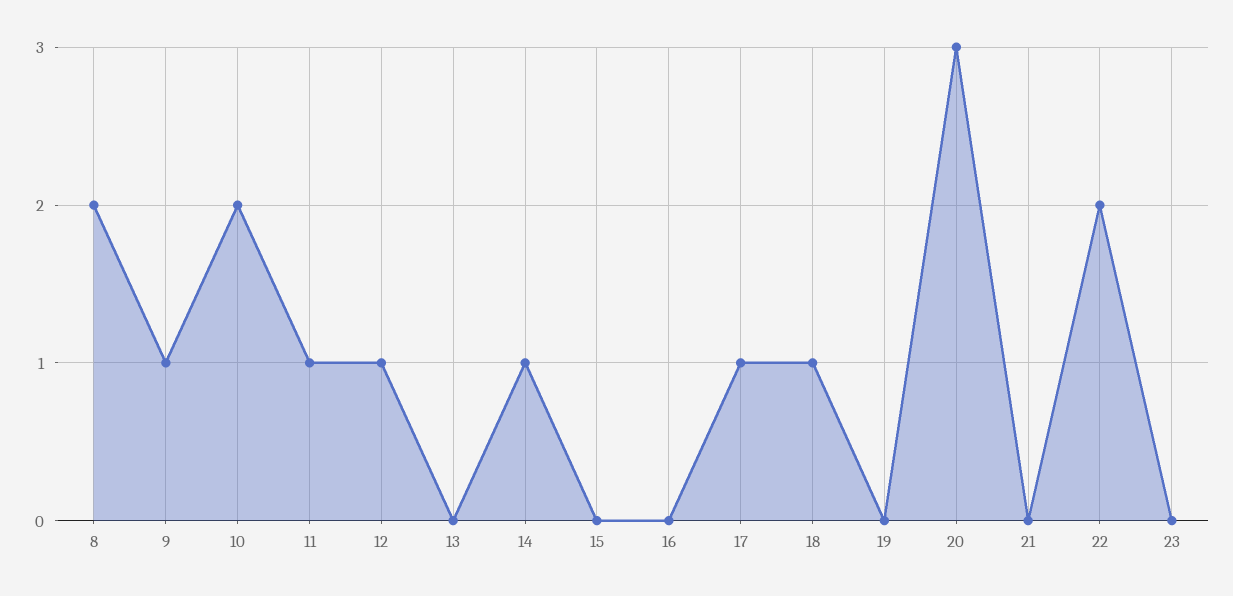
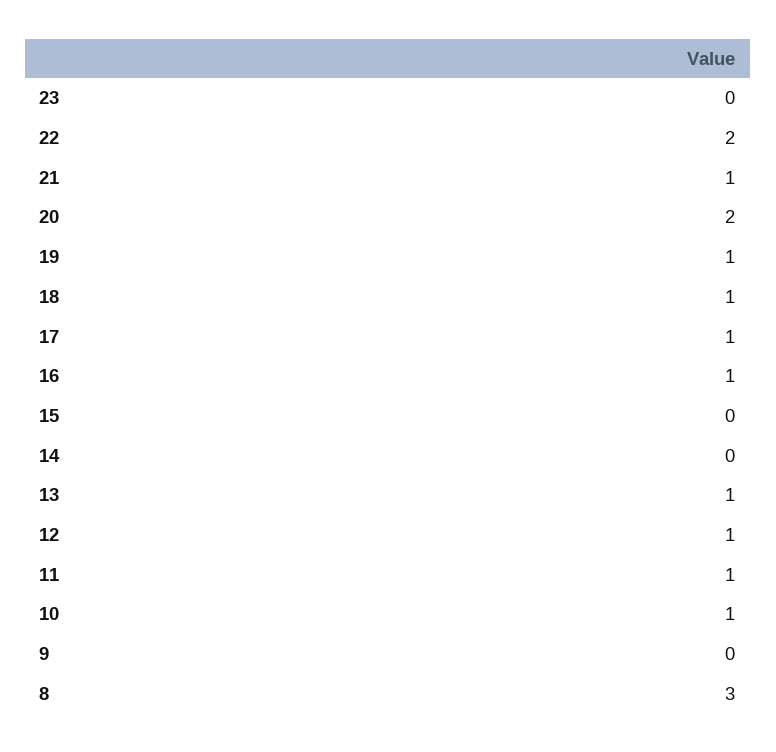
8: 2 -> 3
9: 1 -> 0
10: 2 -> 1
13: 0 -> 1
14: 1 -> 0
16: 0 -> 1
19: 0 -> 1
20: 3 -> 2
21: 0 -> 1

